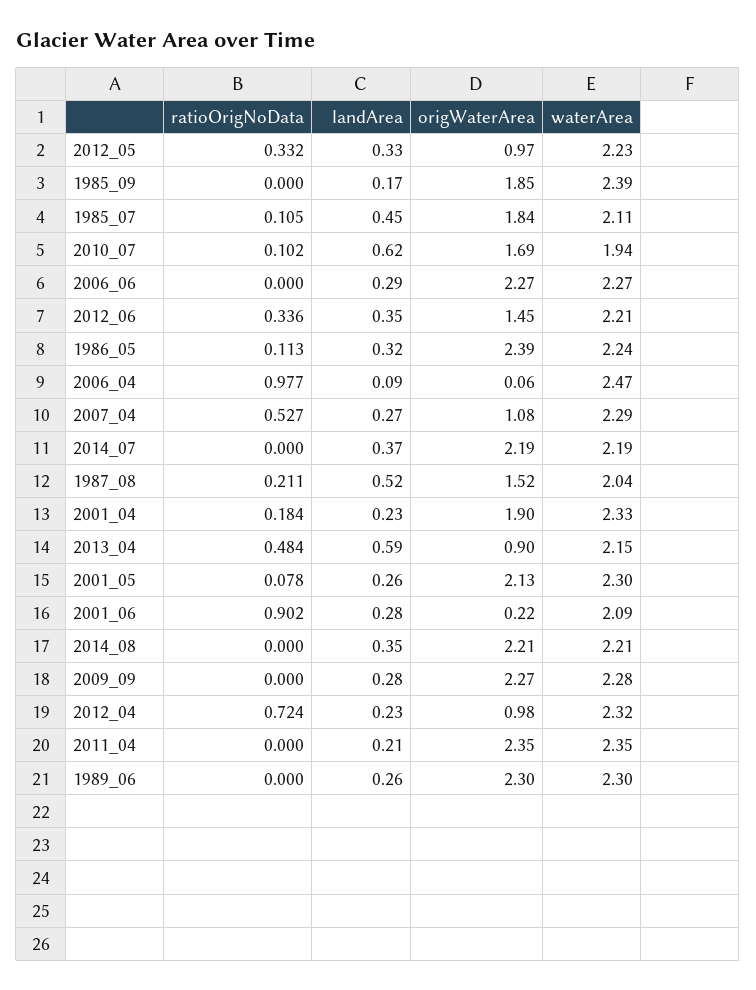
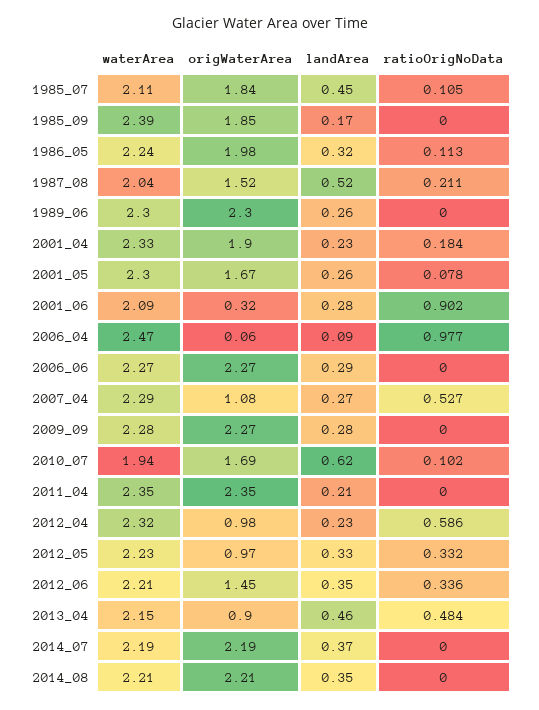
origWaterArea, 1986_05: 2.39 -> 1.98
landArea, 2013_04: 0.59 -> 0.46
origWaterArea, 2001_05: 2.13 -> 1.67
origWaterArea, 2001_06: 0.22 -> 0.32
ratioOrigNoData, 2012_04: 0.724 -> 0.586

